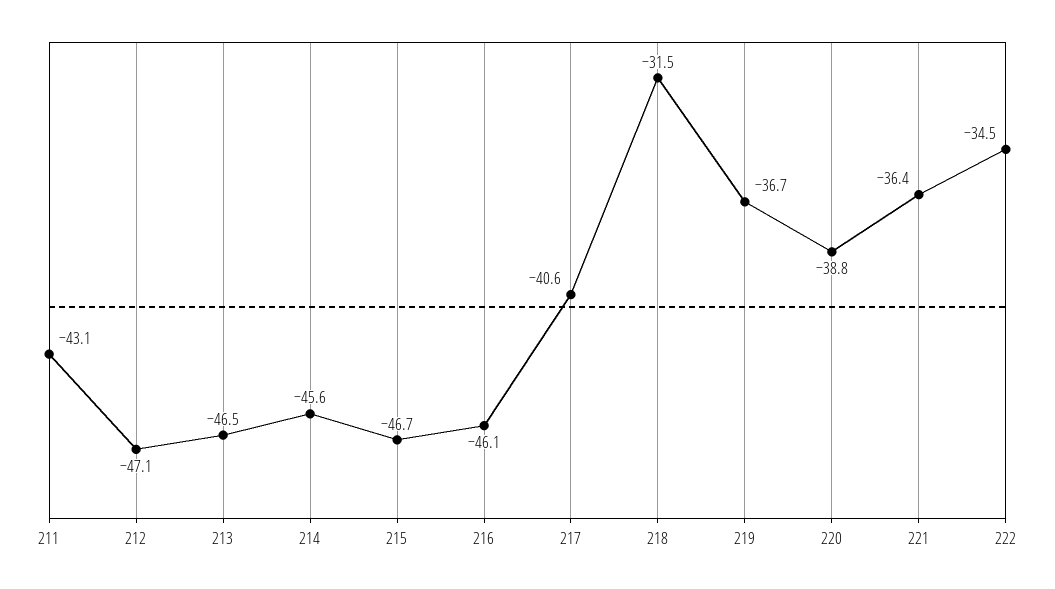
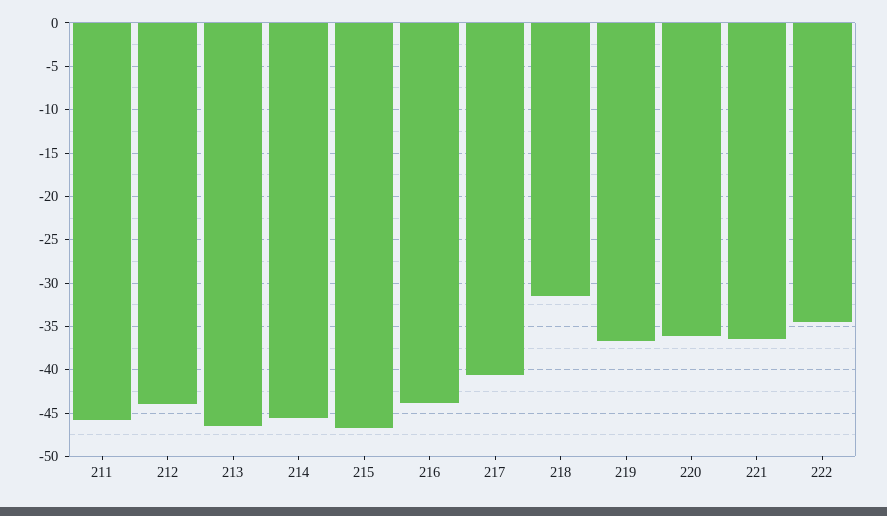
211: -43.1 -> -46
212: -47.1 -> -44
216: -46.1 -> -44
220: -38.8 -> -36

